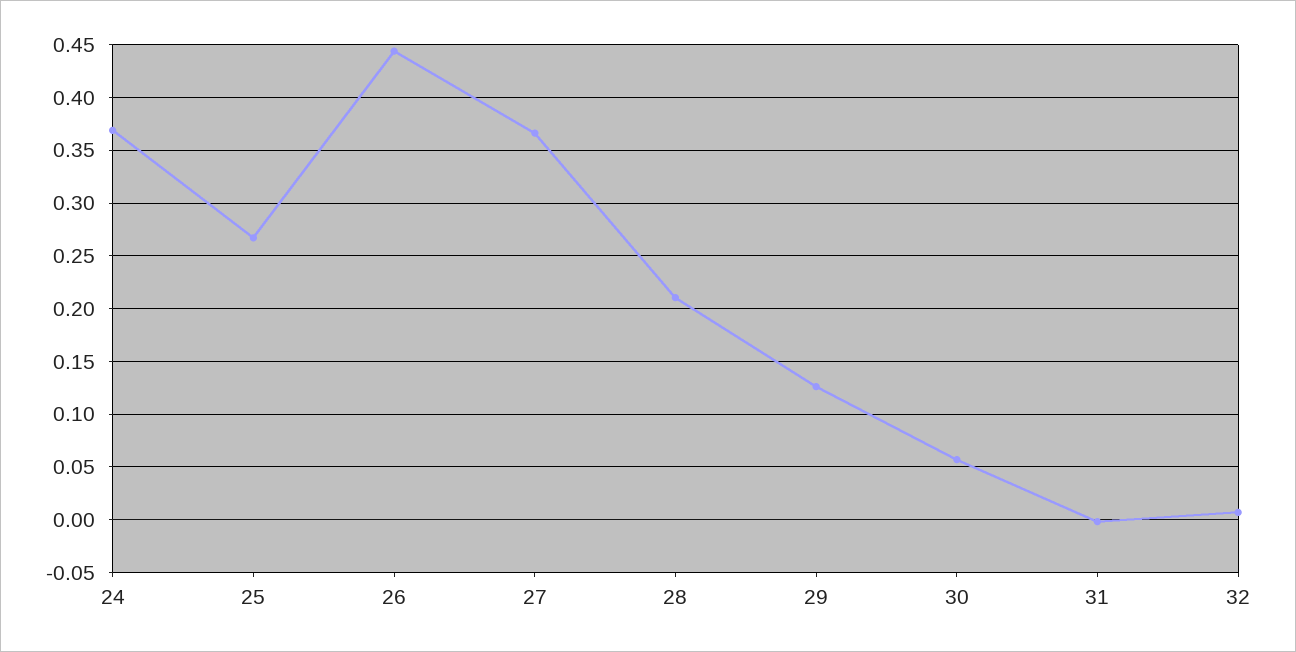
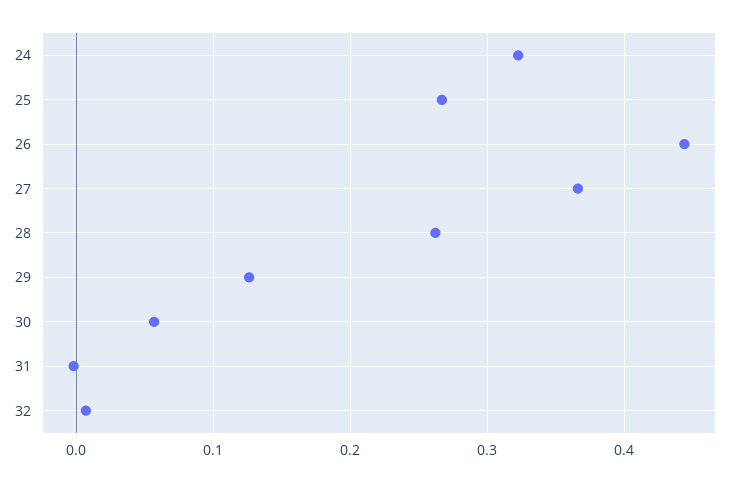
24: 0.37 -> 0.32
28: 0.21 -> 0.26

